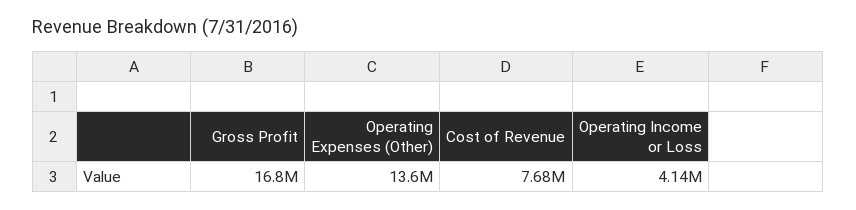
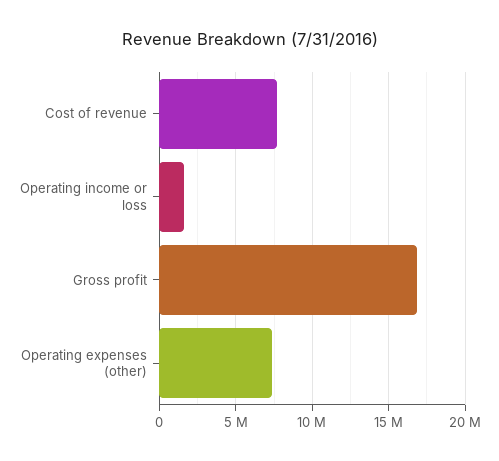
Operating Expenses (Other): 13600000 -> 7500000
Operating Income or Loss: 4140000 -> 1500000

